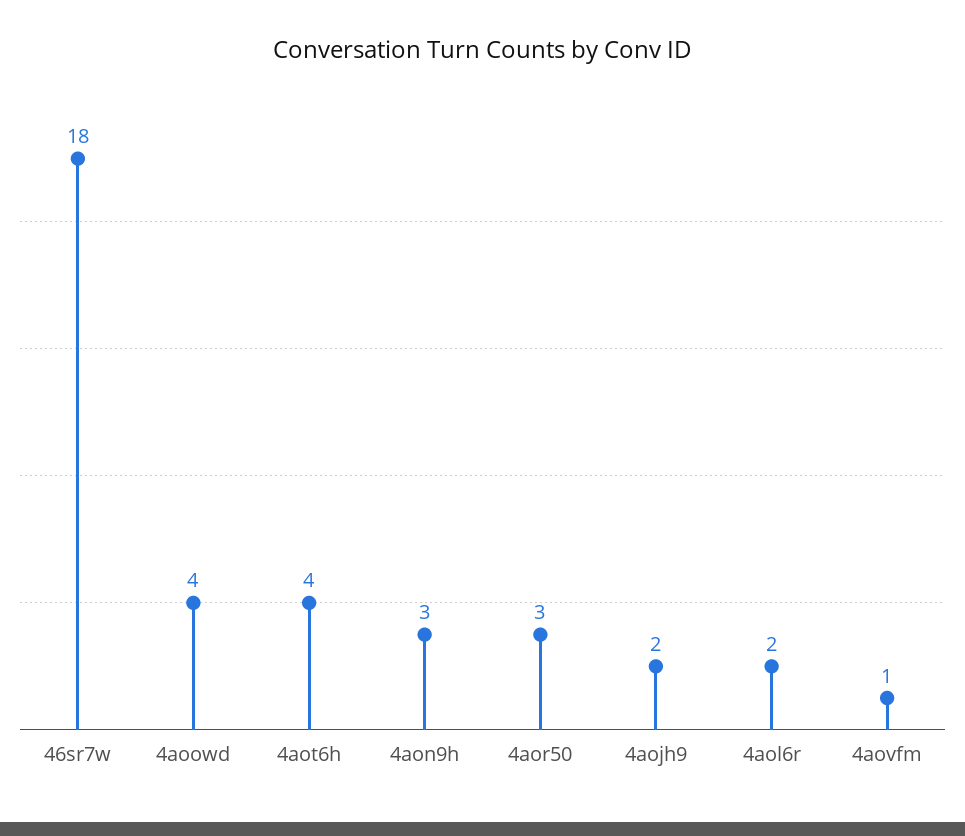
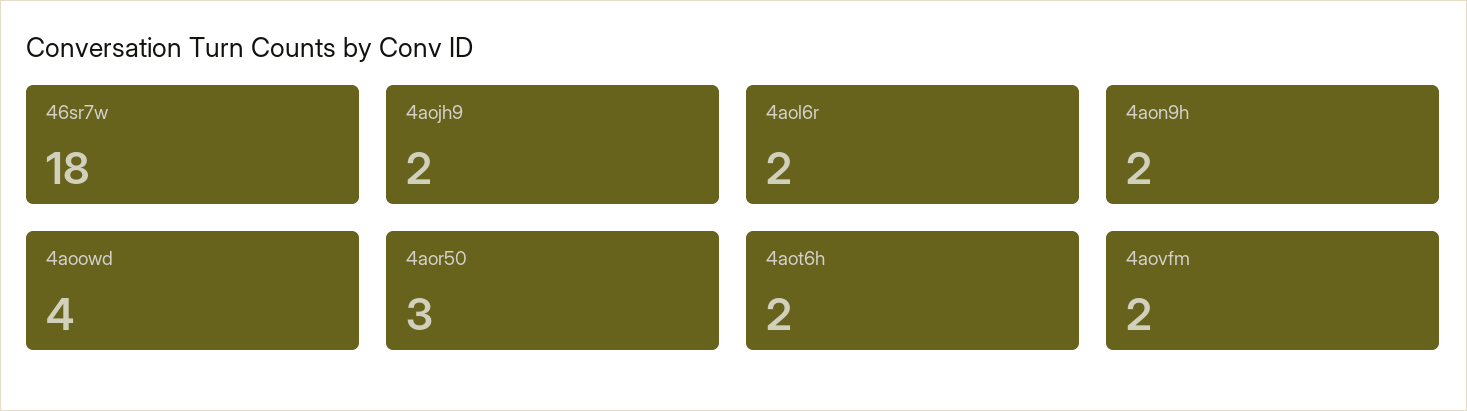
4aot6h: 4 -> 2
4aon9h: 3 -> 2
4aovfm: 1 -> 2

